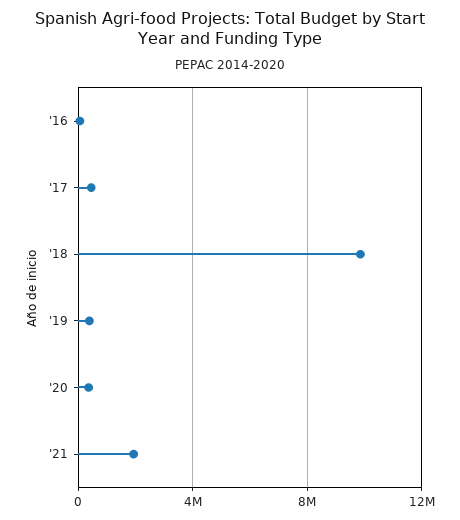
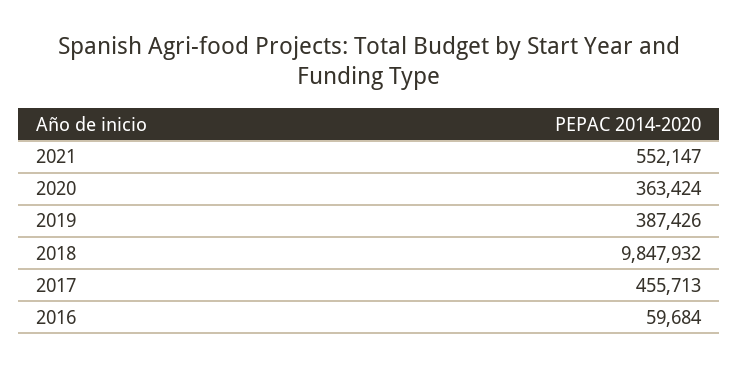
'21: 2000000 -> 552147

